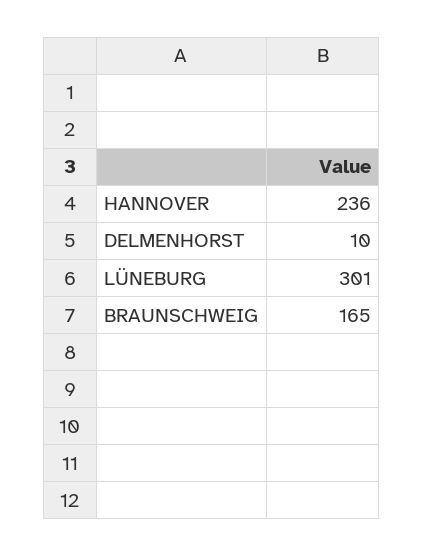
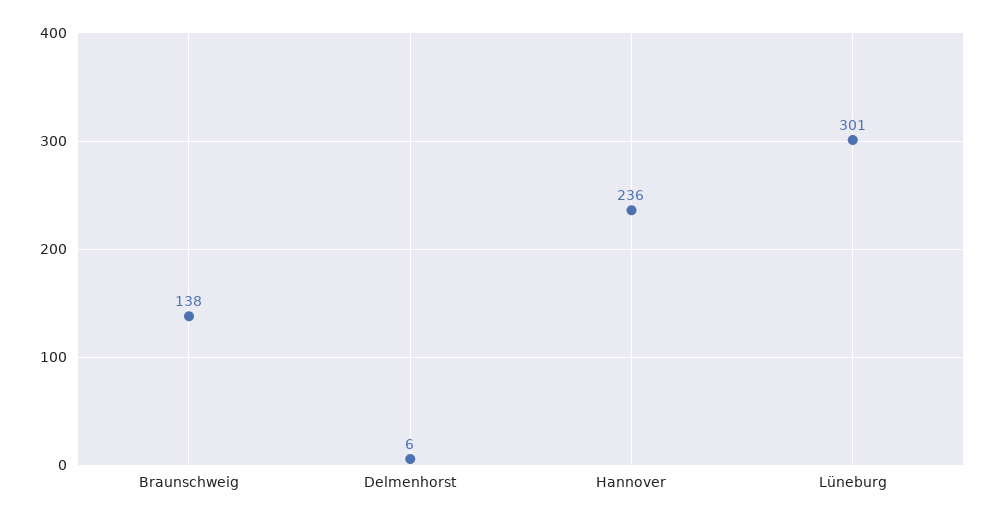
DELMENHORST: 10 -> 6
BRAUNSCHWEIG: 165 -> 138

